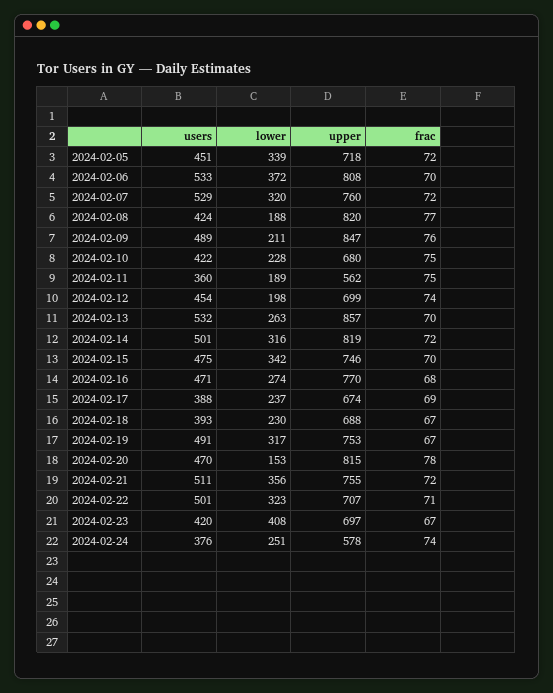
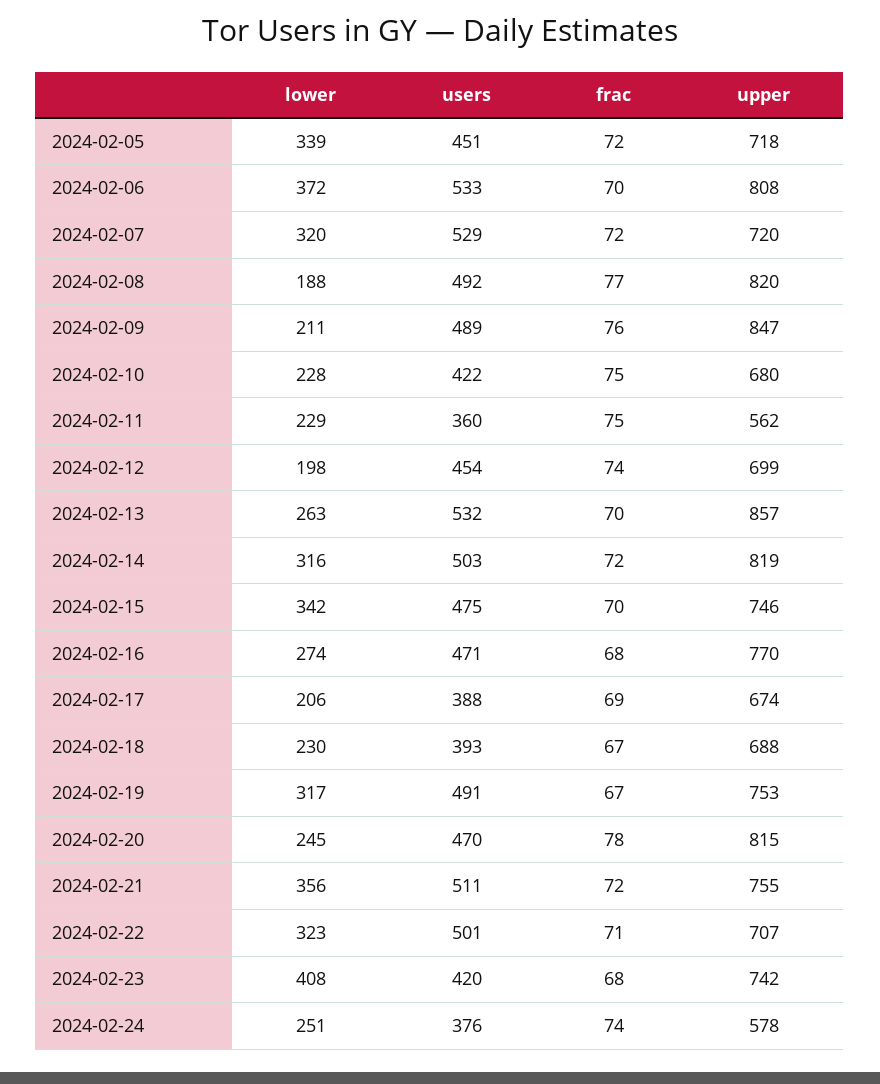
upper, 2024-02-07: 760 -> 720
users, 2024-02-08: 424 -> 492
lower, 2024-02-11: 189 -> 229
users, 2024-02-14: 501 -> 503
lower, 2024-02-17: 237 -> 206
lower, 2024-02-20: 153 -> 245
upper, 2024-02-23: 697 -> 742
frac, 2024-02-23: 67 -> 68

